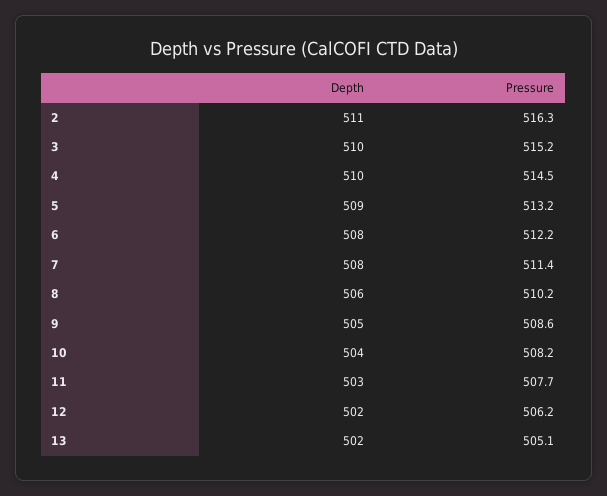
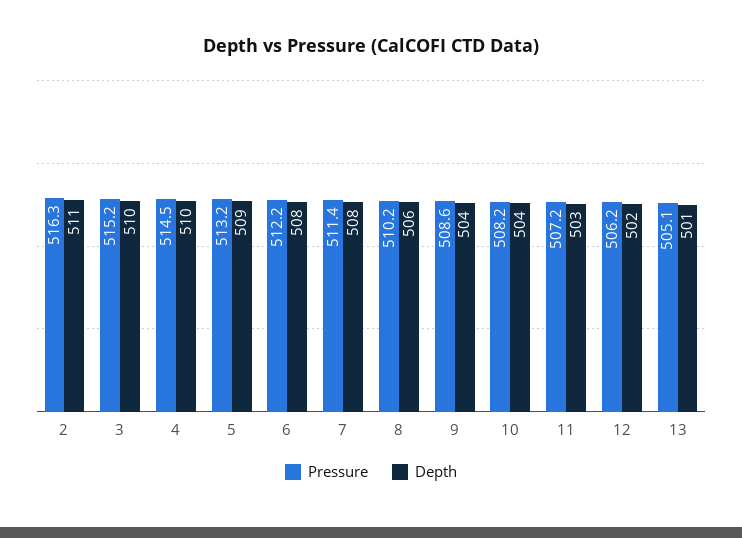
Depth, 9: 505 -> 504
Pressure, 11: 507.7 -> 507.2
Depth, 13: 502 -> 501

